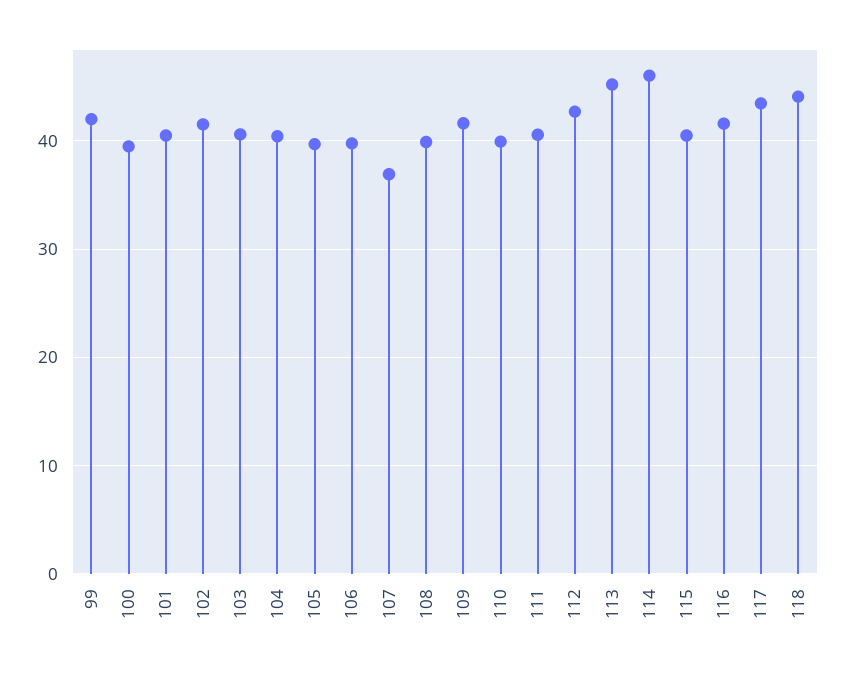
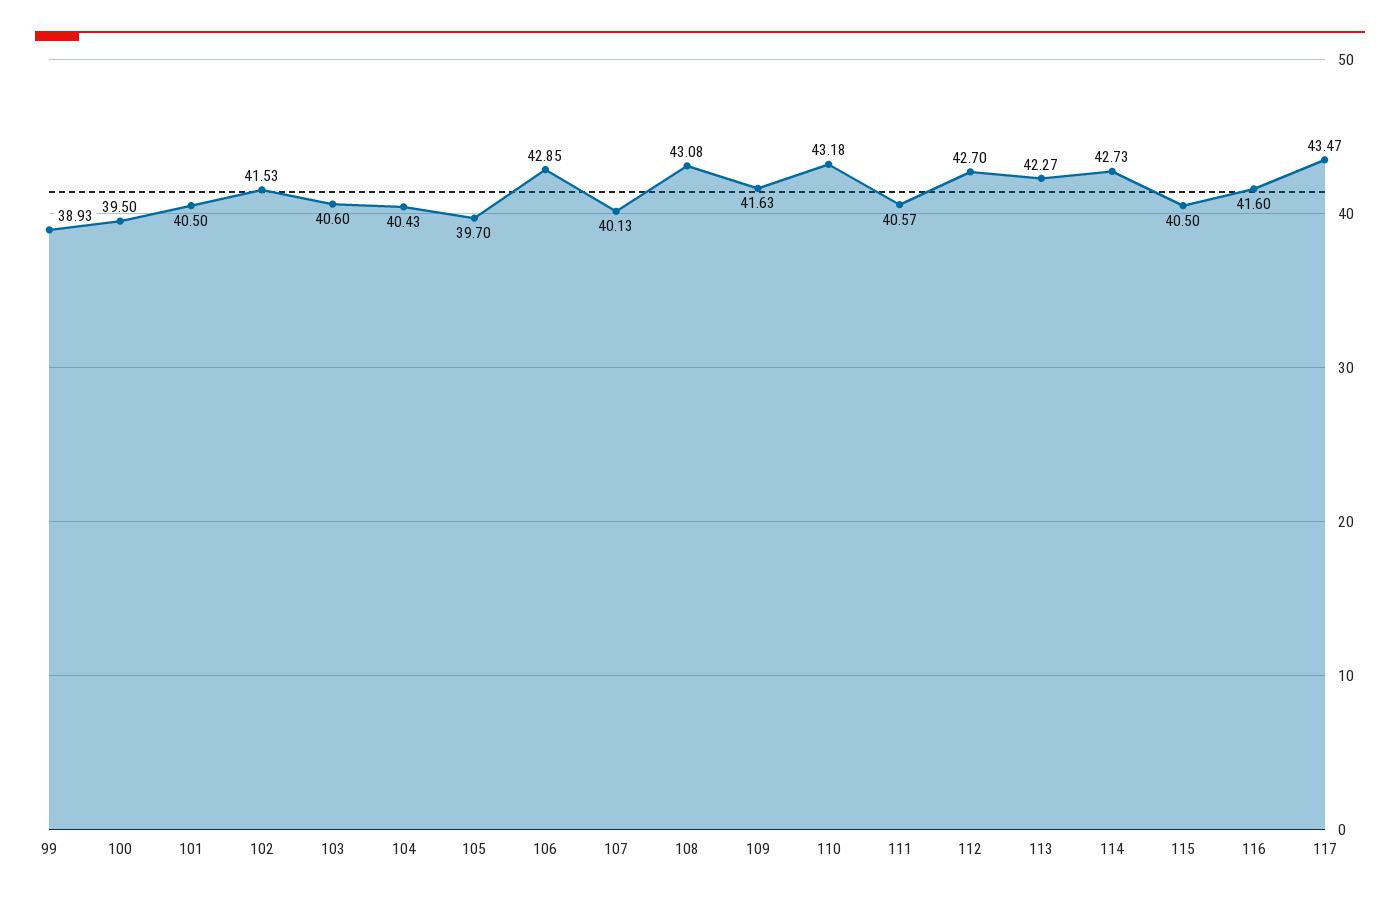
99: 42 -> 38.93
106: 40 -> 42.85
107: 37 -> 40.13
108: 40 -> 43.08
110: 40 -> 43.18
113: 45 -> 42.27
114: 46 -> 42.73
118: 44 -> none

